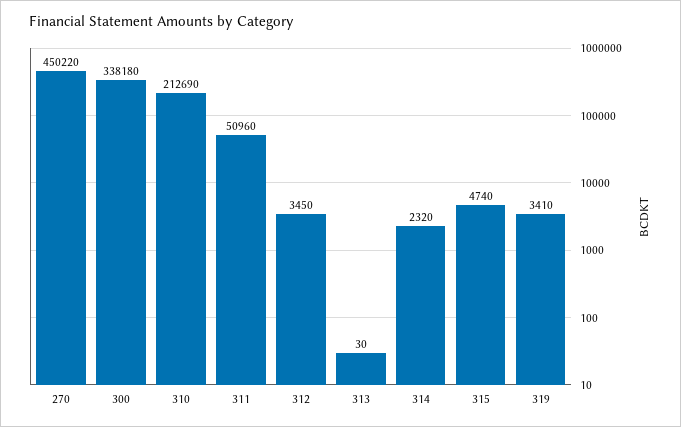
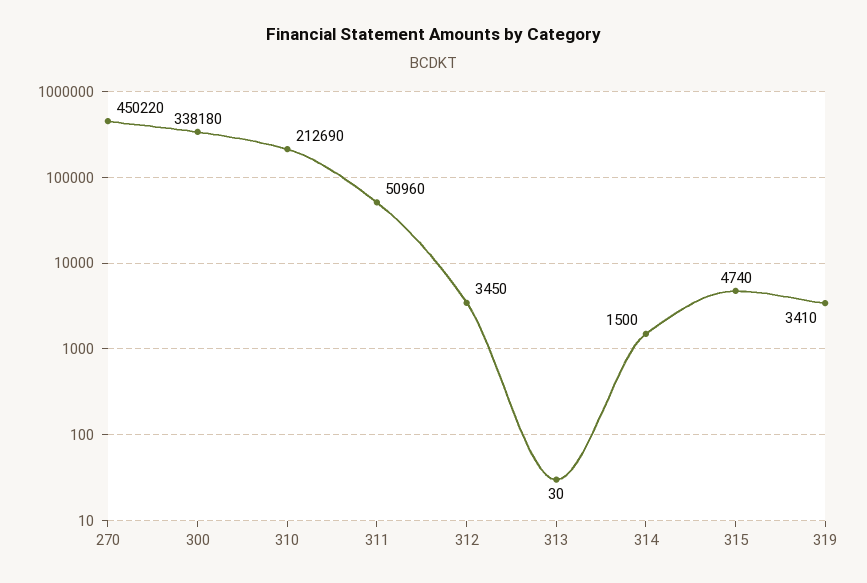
314: 2320 -> 1500

